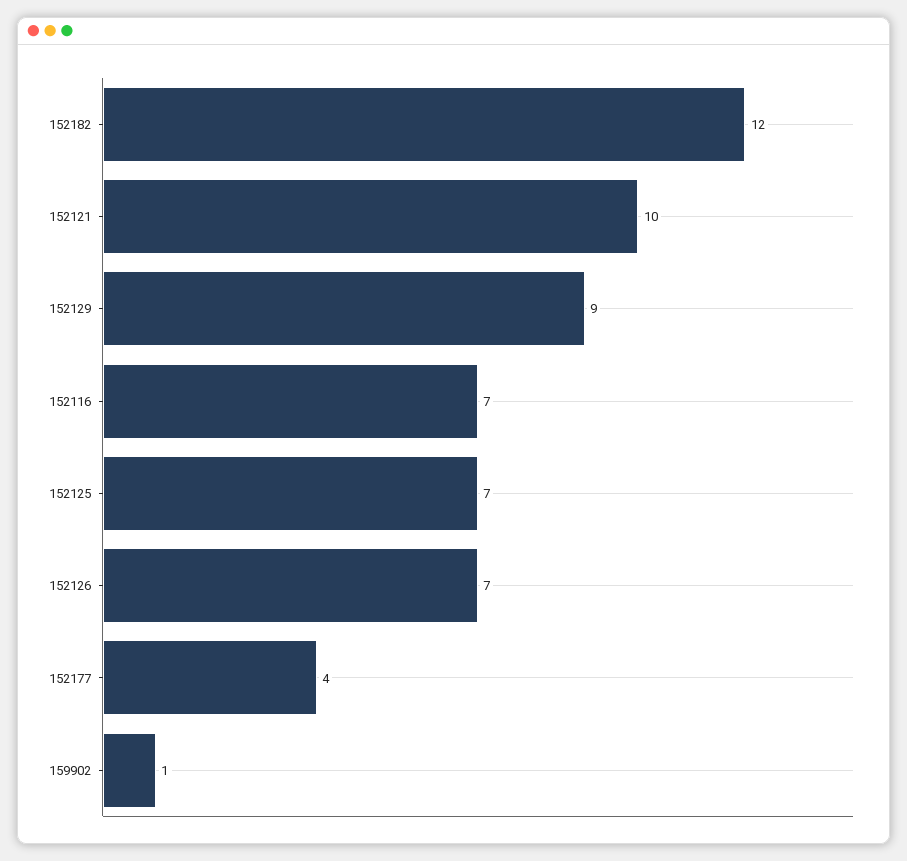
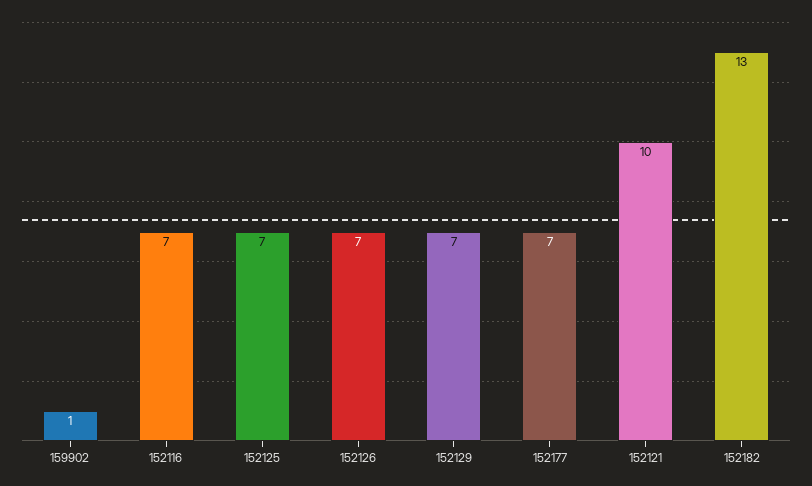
152182: 12 -> 13
152129: 9 -> 7
152177: 4 -> 7

